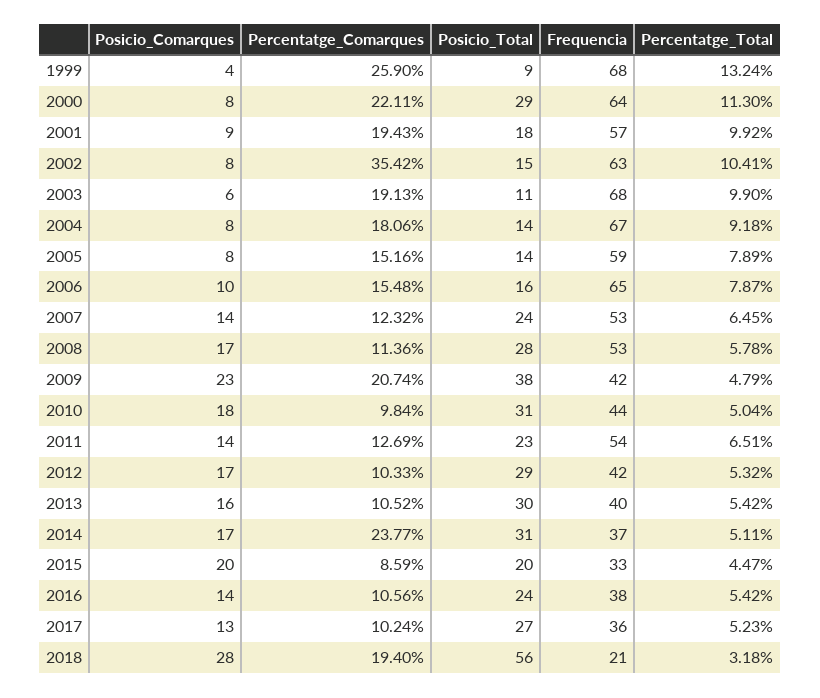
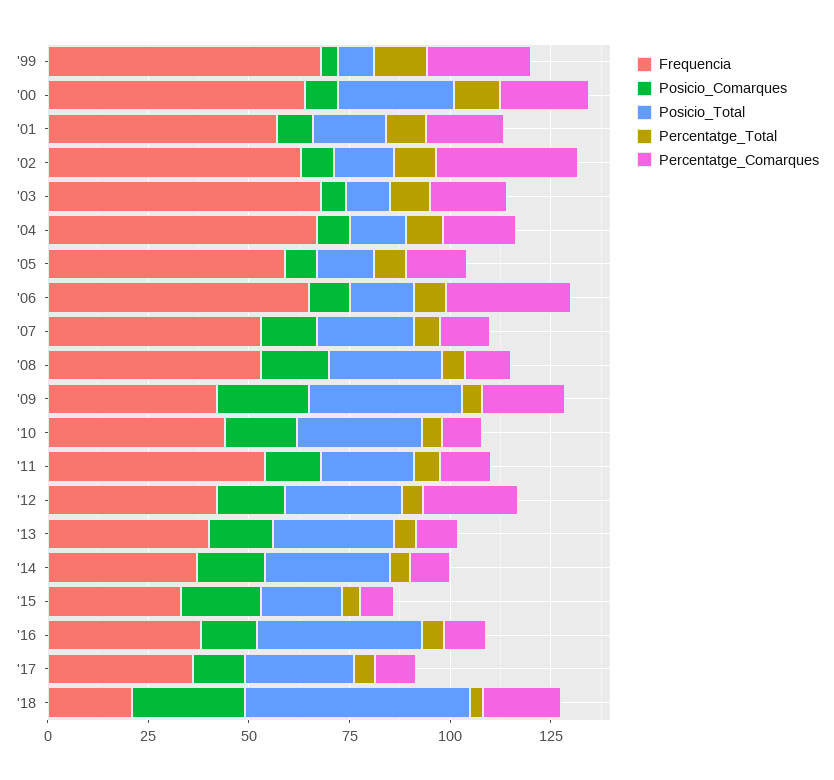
Percentatge_Comarques, 2006: 15.48 -> 30
Percentatge_Comarques, 2012: 10.33 -> 25
Percentatge_Comarques, 2014: 23.77 -> 10
Posicio_Total, 2016: 24 -> 40

